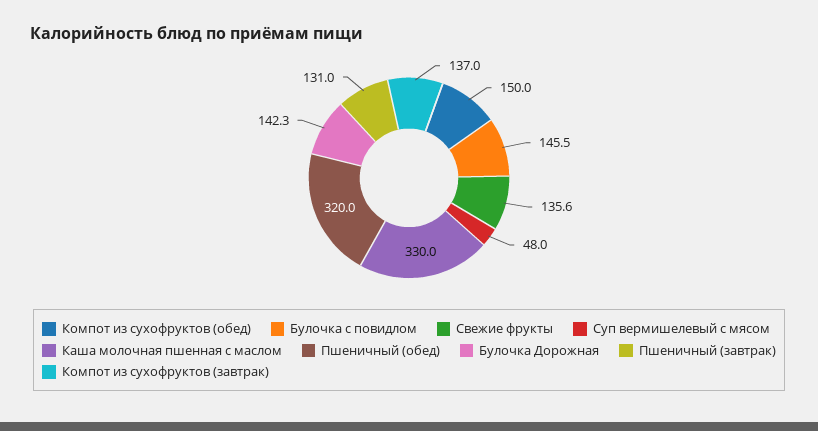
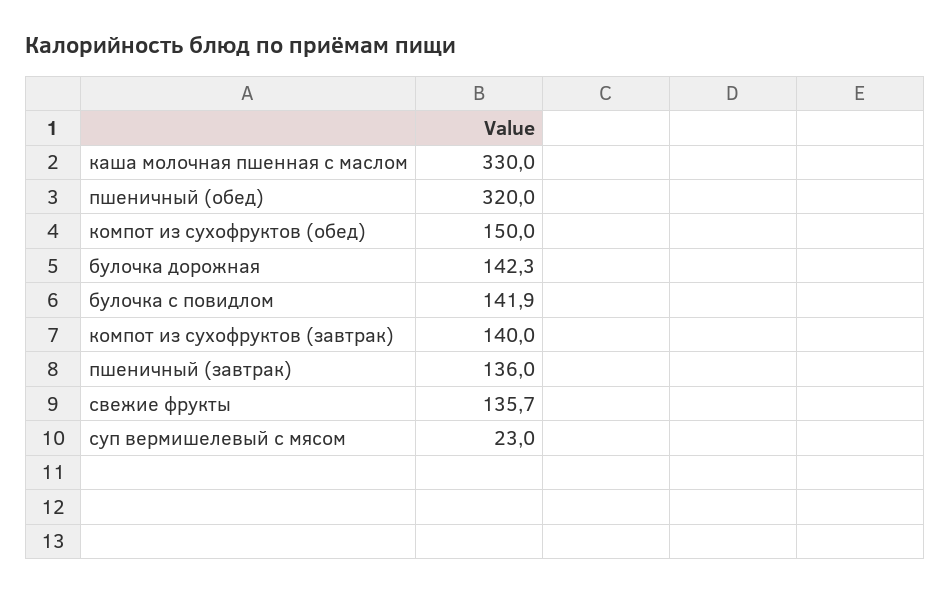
Булочка с повидлом: 145.5 -> 141.9
Свежие фрукты: 135.6 -> 135.7
Суп вермишелевый с мясом: 48 -> 23
Пшеничный (завтрак): 131 -> 136
Компот из сухофруктов (завтрак): 137 -> 140

